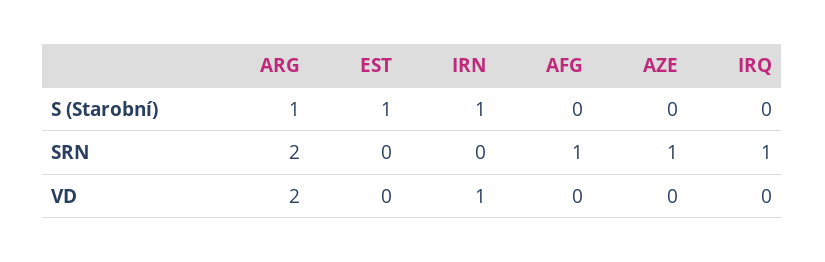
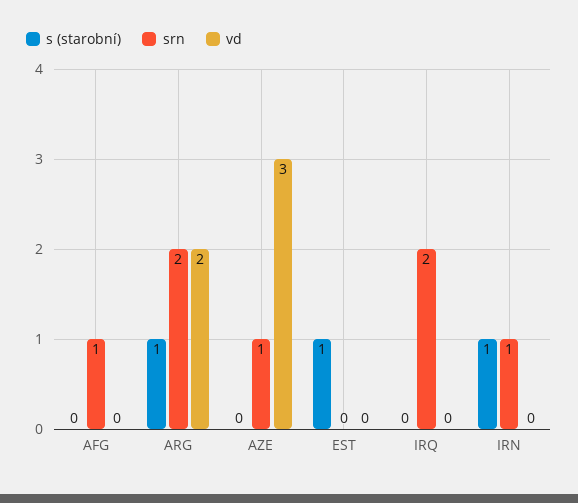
SRN, IRN: 0 -> 1
SRN, IRQ: 1 -> 2
VD, IRN: 1 -> 0
VD, AZE: 0 -> 3

